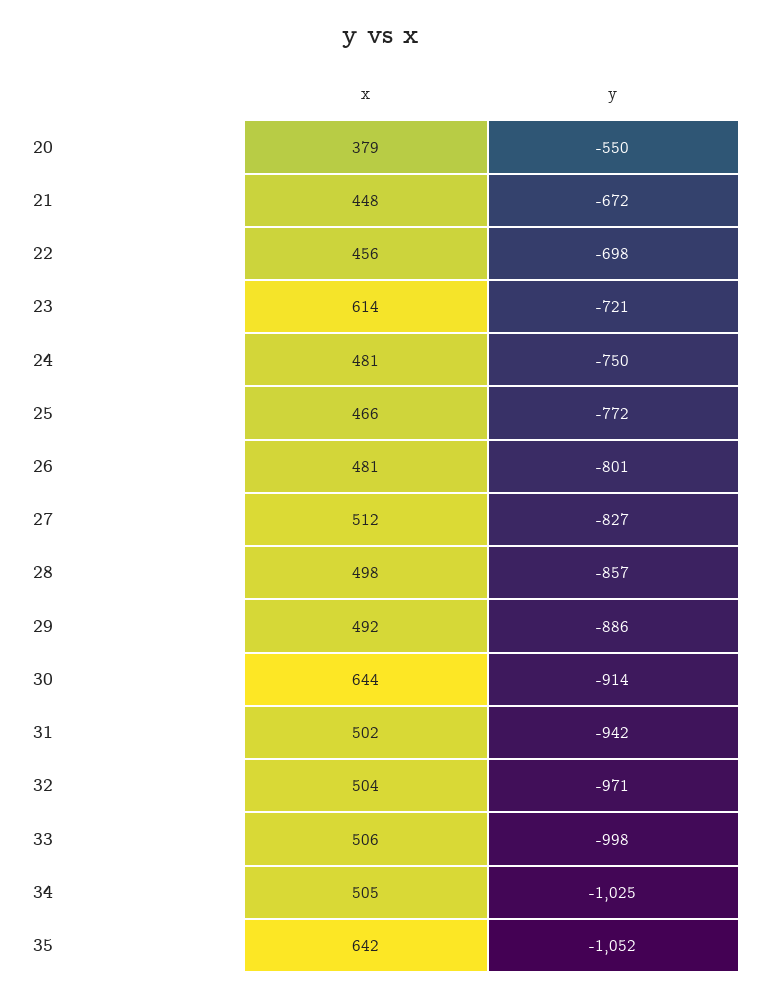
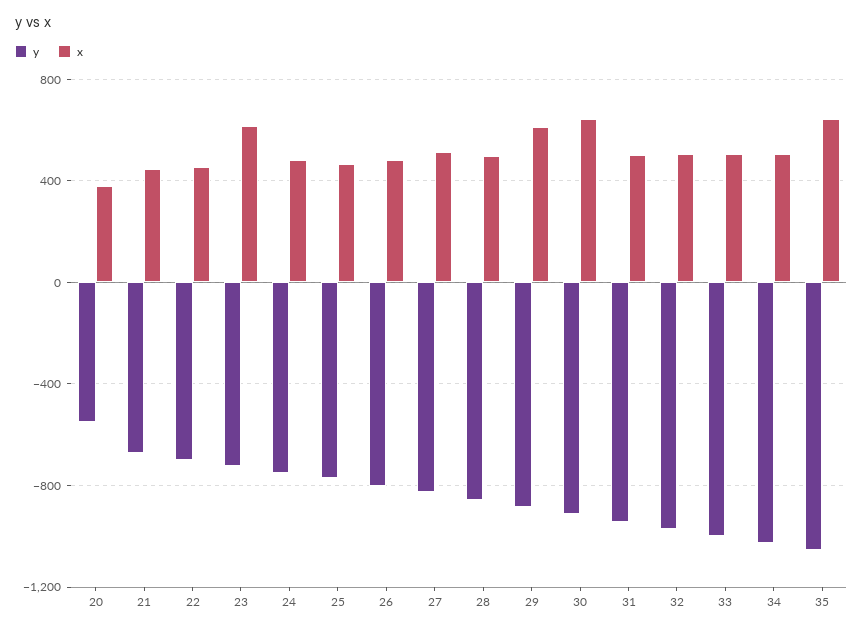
x, 29: 492 -> 600

